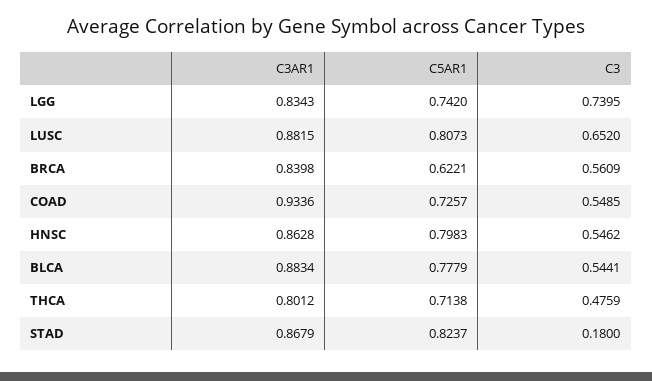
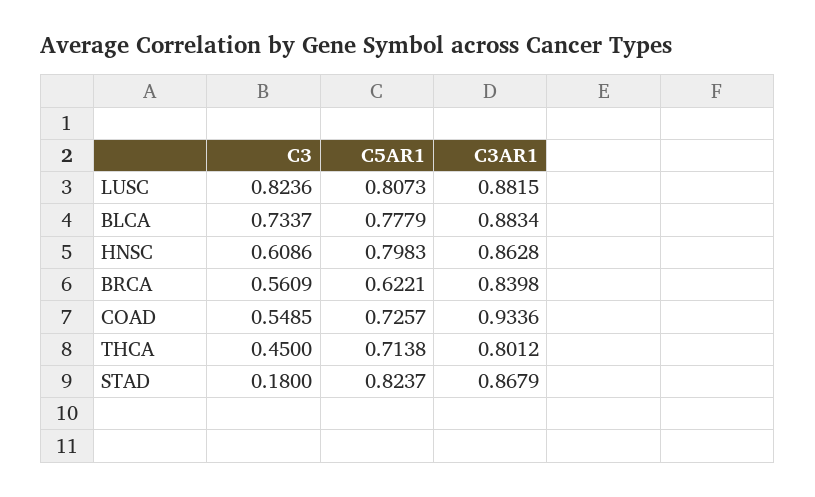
C3AR1, LGG: 0.8343 -> none
C5AR1, LGG: 0.742 -> none
C3, LGG: 0.7395 -> none
C3, LUSC: 0.652 -> 0.8236
C3, HNSC: 0.5462 -> 0.6086
C3, BLCA: 0.5441 -> 0.7337
C3, THCA: 0.4759 -> 0.45

